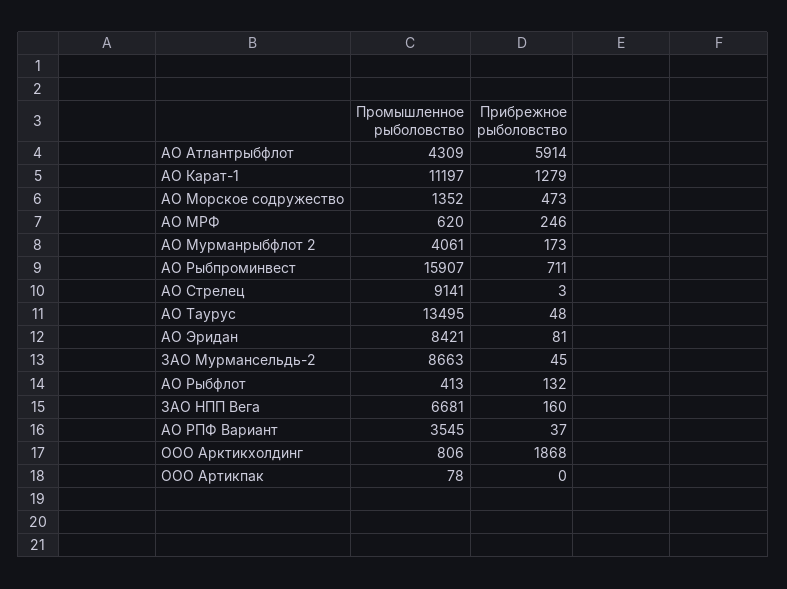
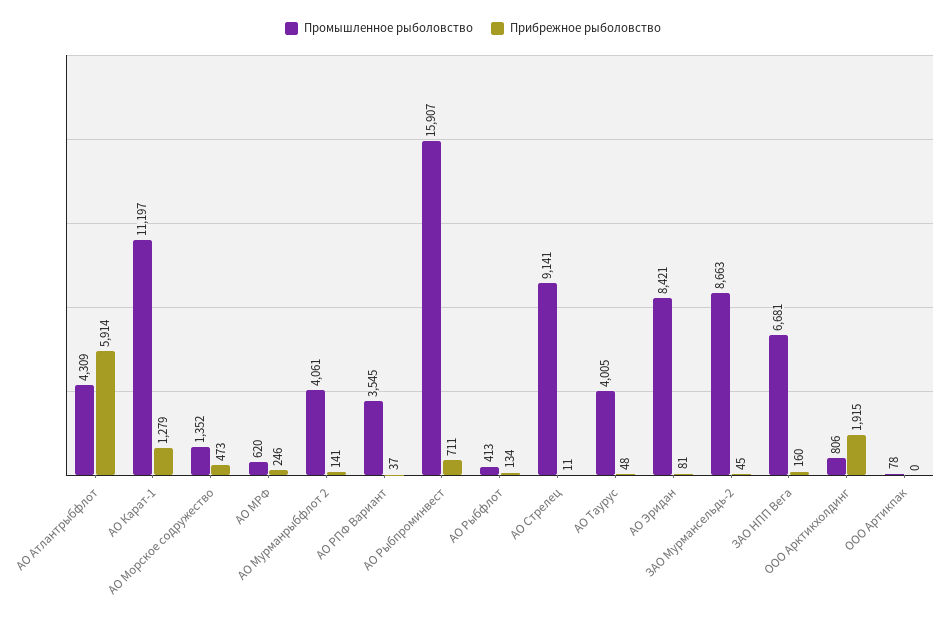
Прибрежное рыболовство, АО Мурманрыбфлот 2: 173 -> 141
Прибрежное рыболовство, АО Стрелец: 3 -> 11
Промышленное рыболовство, АО Таурус: 13495 -> 4005
Прибрежное рыболовство, АО Рыбфлот: 132 -> 134
Прибрежное рыболовство, ООО Арктикхолдинг: 1868 -> 1915

